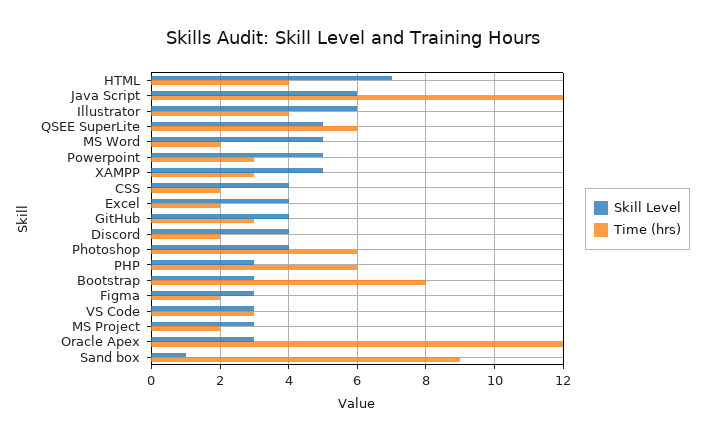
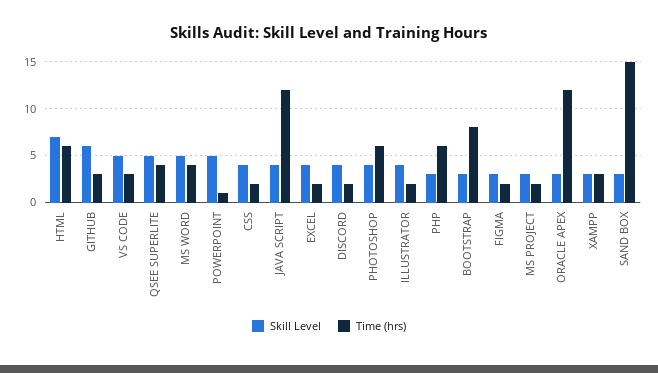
Time (hrs), HTML: 4 -> 6
Skill Level, Java Script: 6 -> 4
Skill Level, Illustrator: 6 -> 4
Time (hrs), Illustrator: 4 -> 2
Time (hrs), QSEE SuperLite: 6 -> 4
Time (hrs), MS Word: 2 -> 4
Time (hrs), Powerpoint: 3 -> 1
Skill Level, XAMPP: 5 -> 3
Skill Level, GitHub: 4 -> 6
Skill Level, VS Code: 3 -> 5
Skill Level, Sand box: 1 -> 3
Time (hrs), Sand box: 9 -> 15

